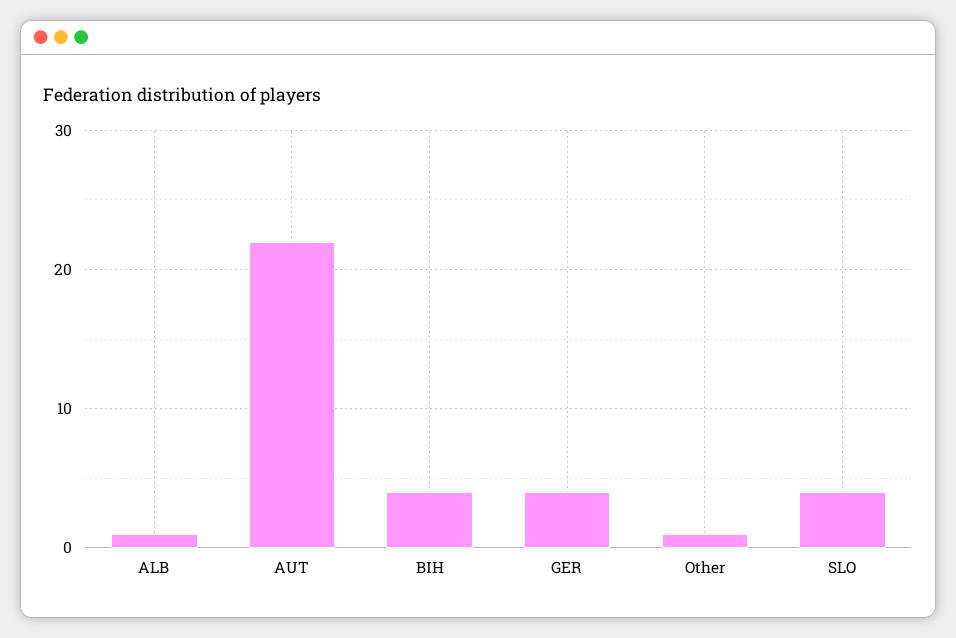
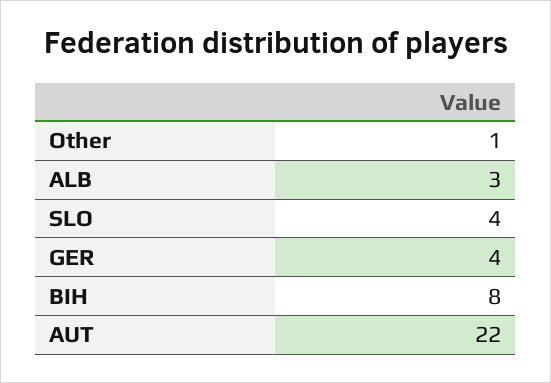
ALB: 1 -> 3
BIH: 4 -> 8

